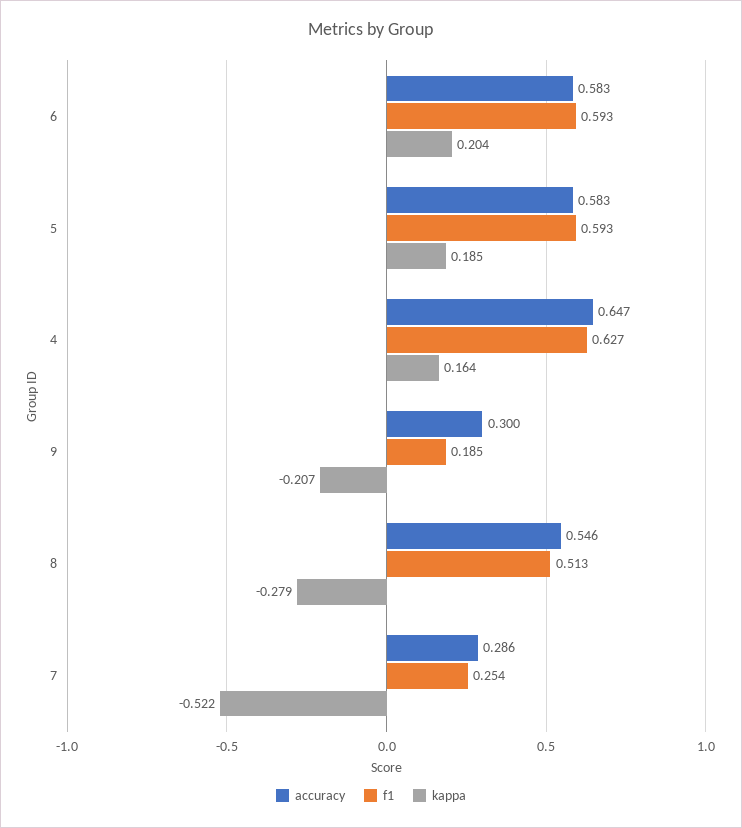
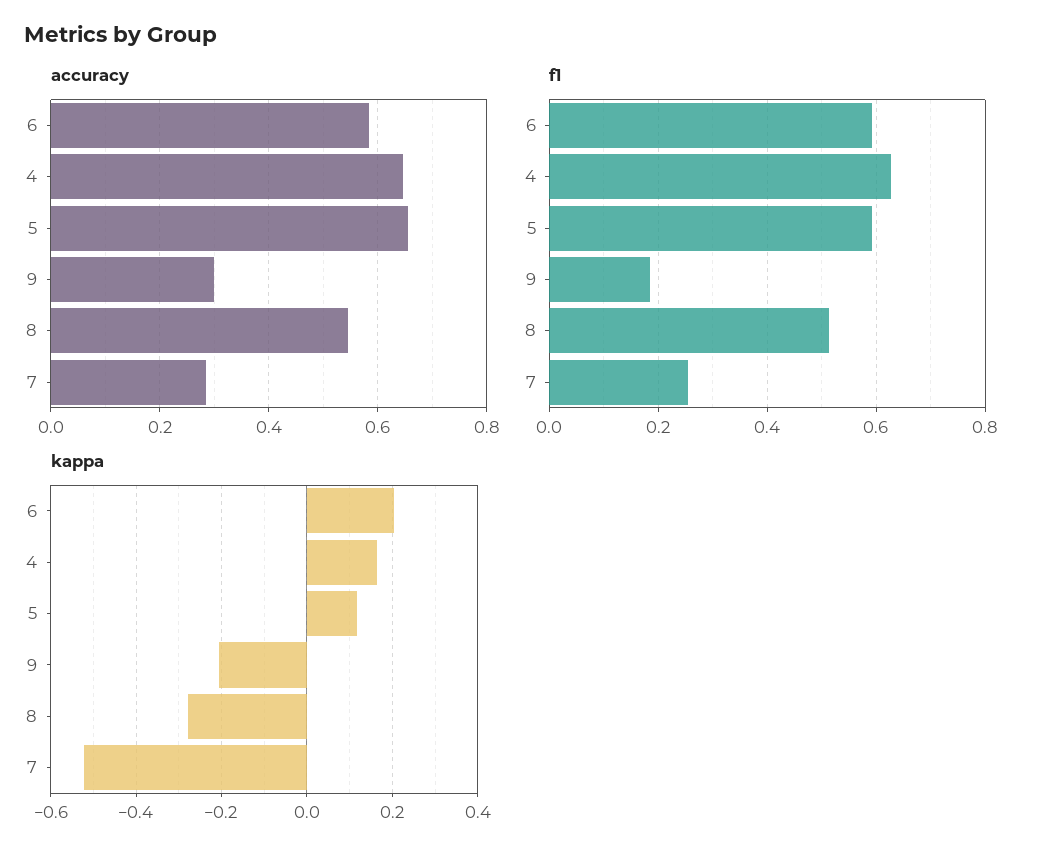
accuracy, 5: 0.583 -> 0.66
kappa, 5: 0.185 -> 0.12

